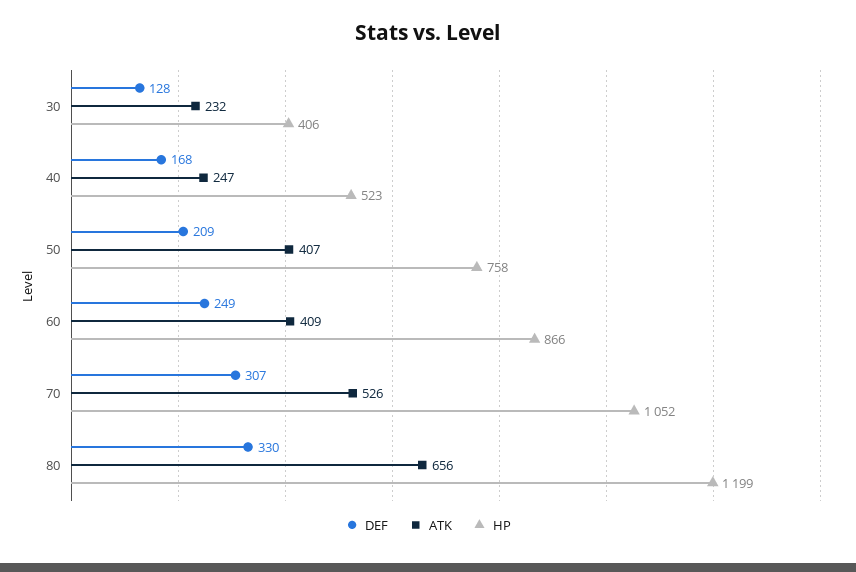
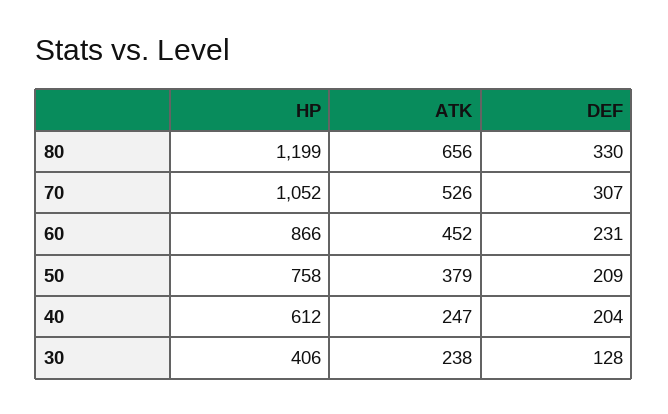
ATK, 30: 232 -> 238
DEF, 40: 168 -> 204
HP, 40: 523 -> 612
ATK, 50: 407 -> 379
DEF, 60: 249 -> 231
ATK, 60: 409 -> 452

